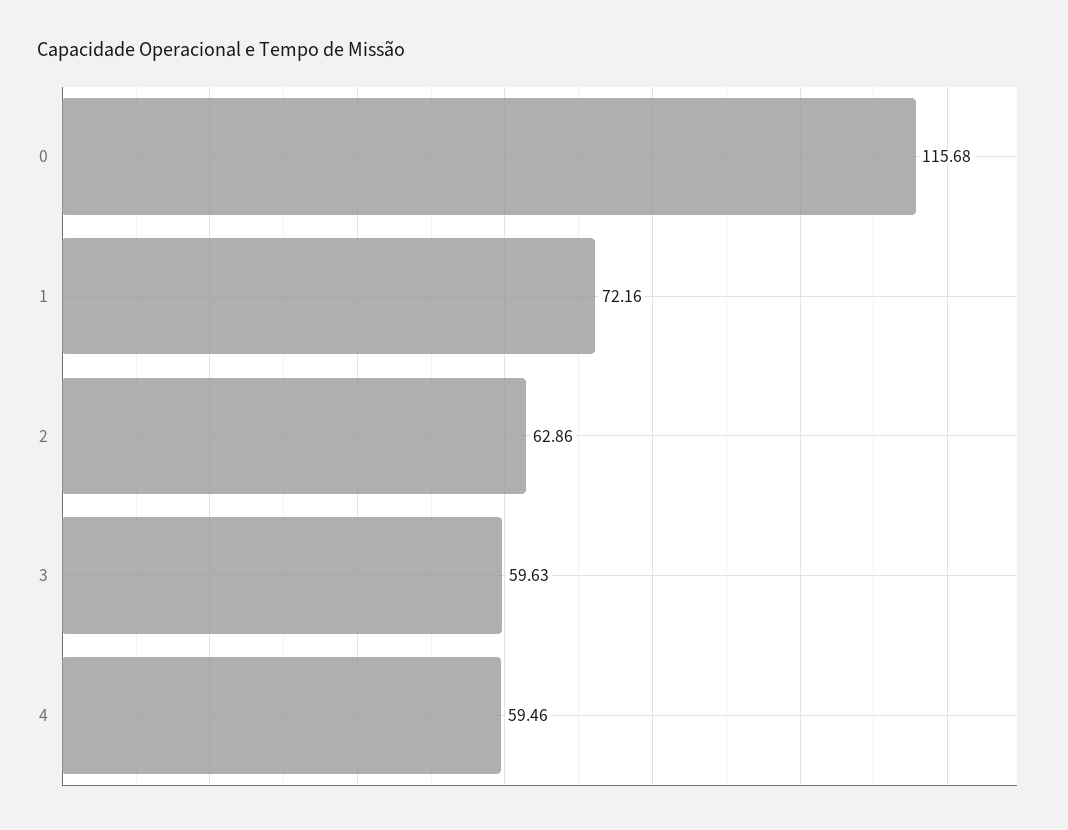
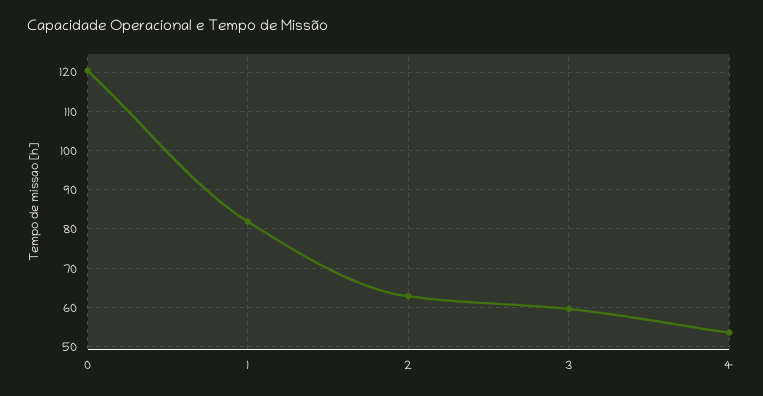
0: 115.68 -> 120
1: 72.16 -> 82
4: 59.46 -> 54

